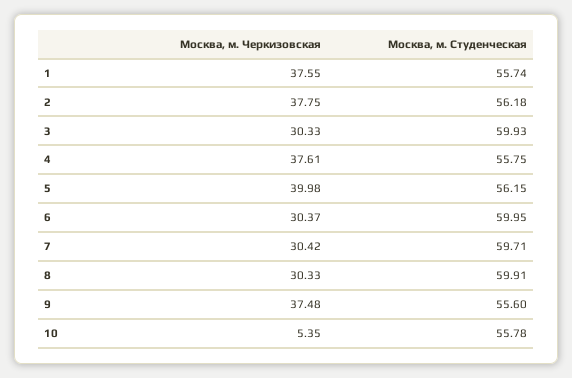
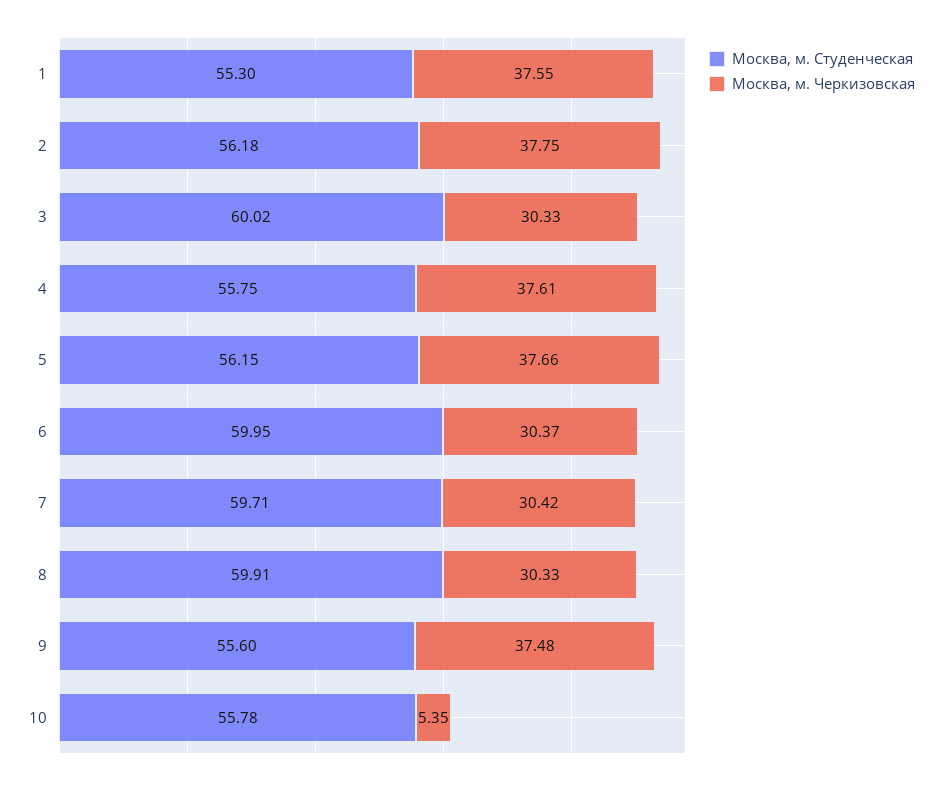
Москва, м. Студенческая, 1: 55.74 -> 55.3
Москва, м. Студенческая, 3: 59.93 -> 60.02
Москва, м. Черкизовская, 5: 39.98 -> 37.66

